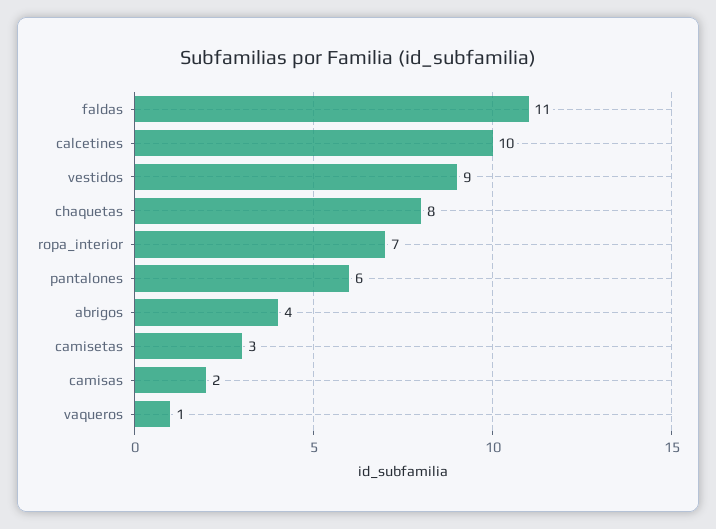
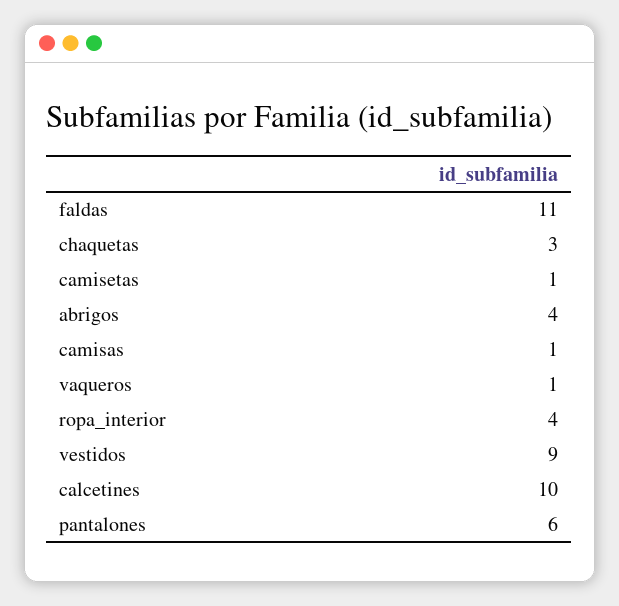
chaquetas: 8 -> 3
ropa_interior: 7 -> 4
camisetas: 3 -> 1
camisas: 2 -> 1

